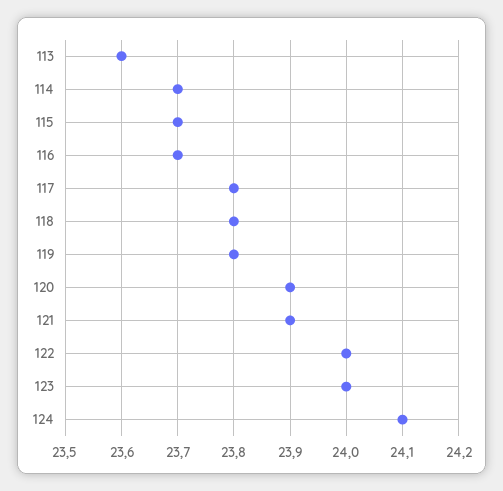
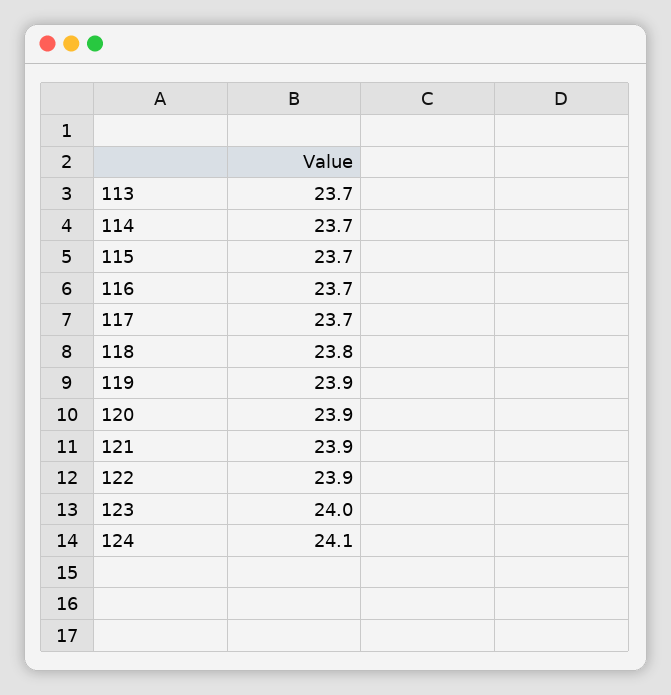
113: 23.6 -> 23.7
117: 23.8 -> 23.7
119: 23.8 -> 23.9
122: 24 -> 23.9

